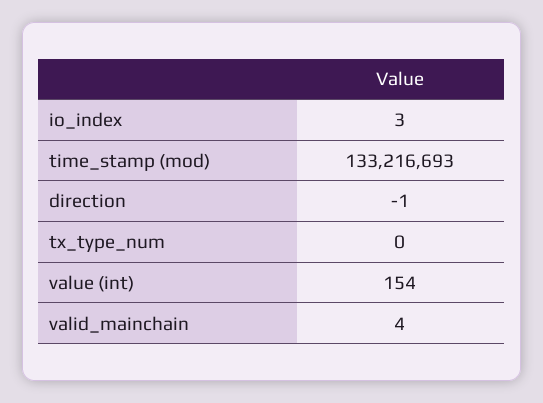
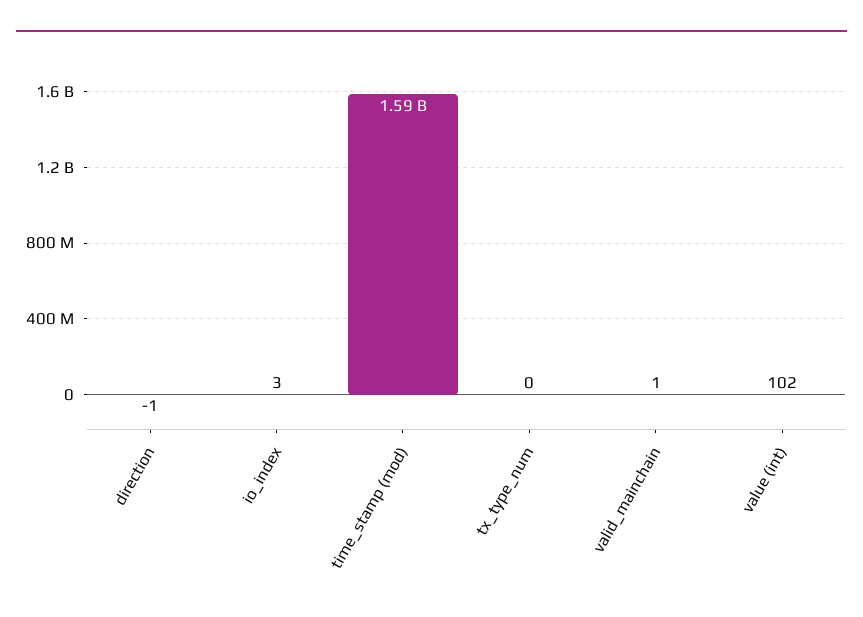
time_stamp (mod): 133216693 -> 1590000000
value (int): 154 -> 102
valid_mainchain: 4 -> 1

